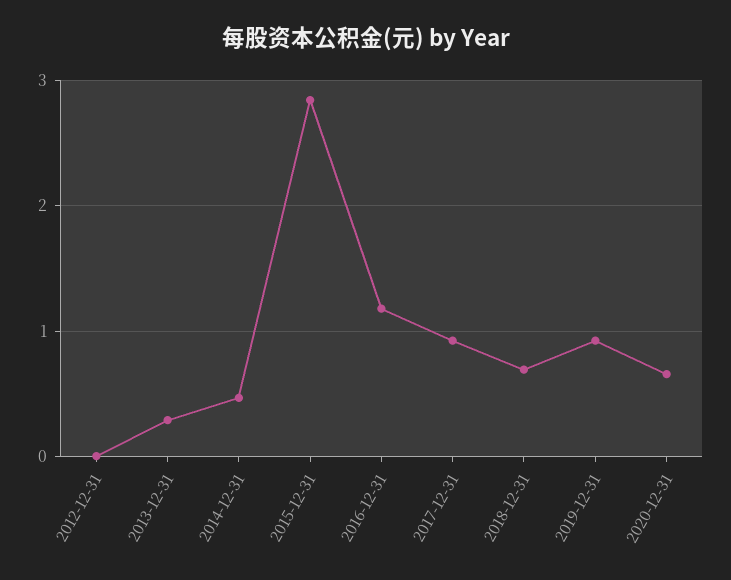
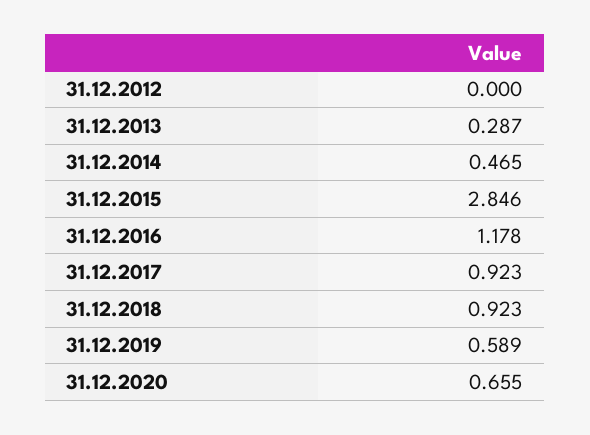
2018-12-31: 0.7 -> 0.923
2019-12-31: 0.9 -> 0.589

